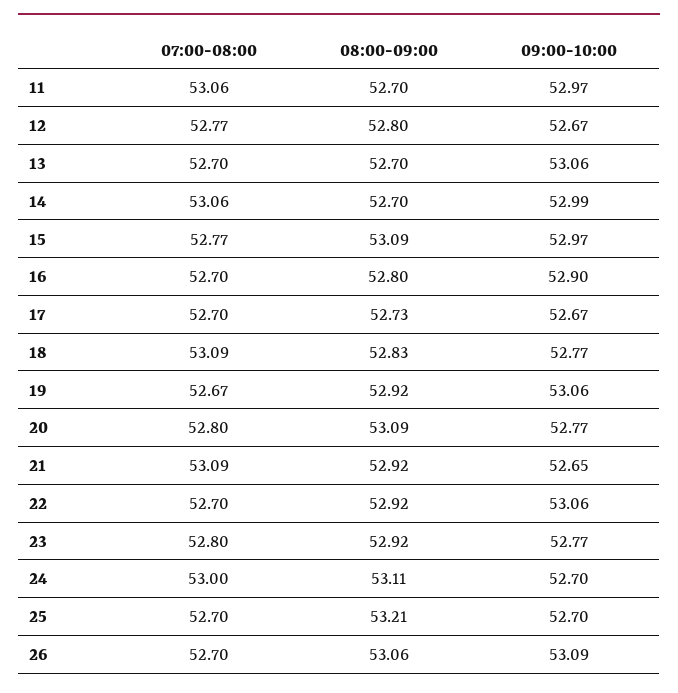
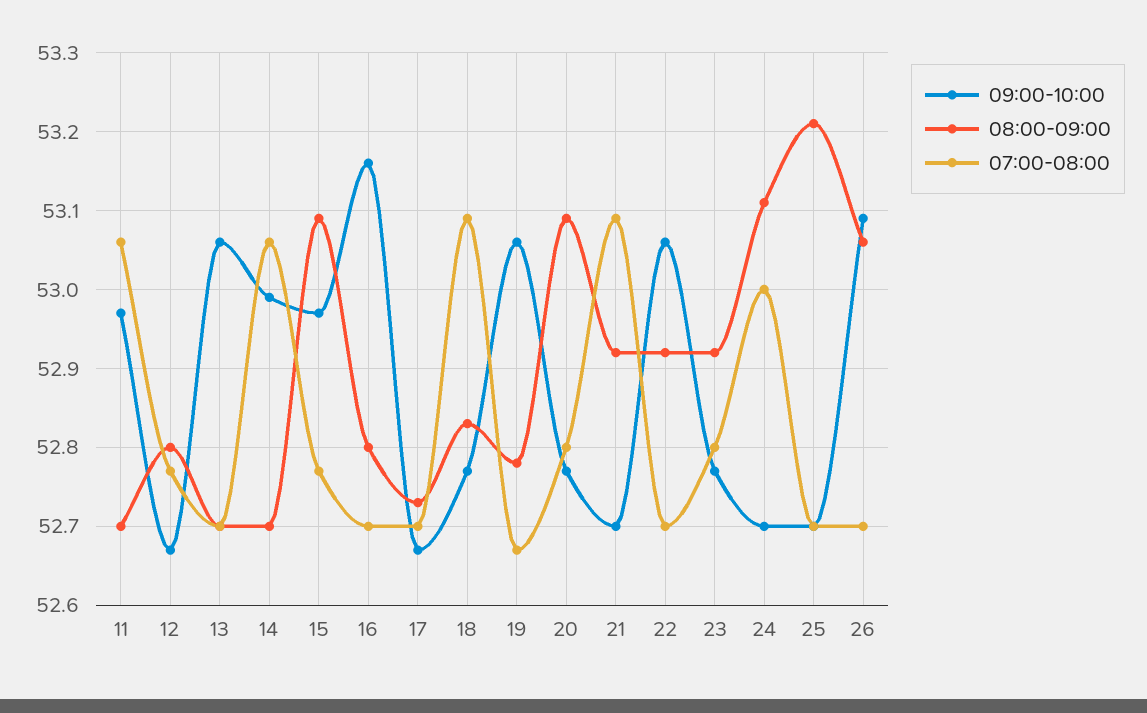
09:00-10:00, 16: 52.9 -> 53.16
08:00-09:00, 19: 52.92 -> 52.78
09:00-10:00, 21: 52.65 -> 52.7

